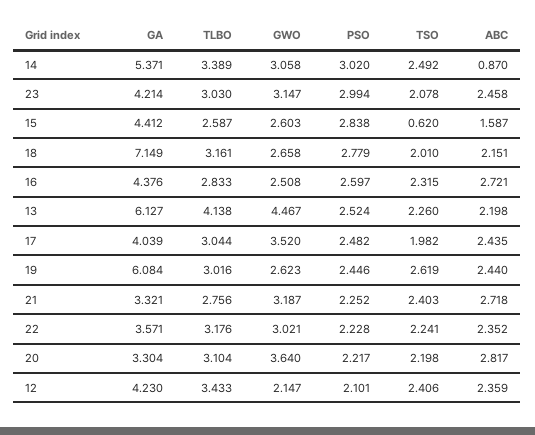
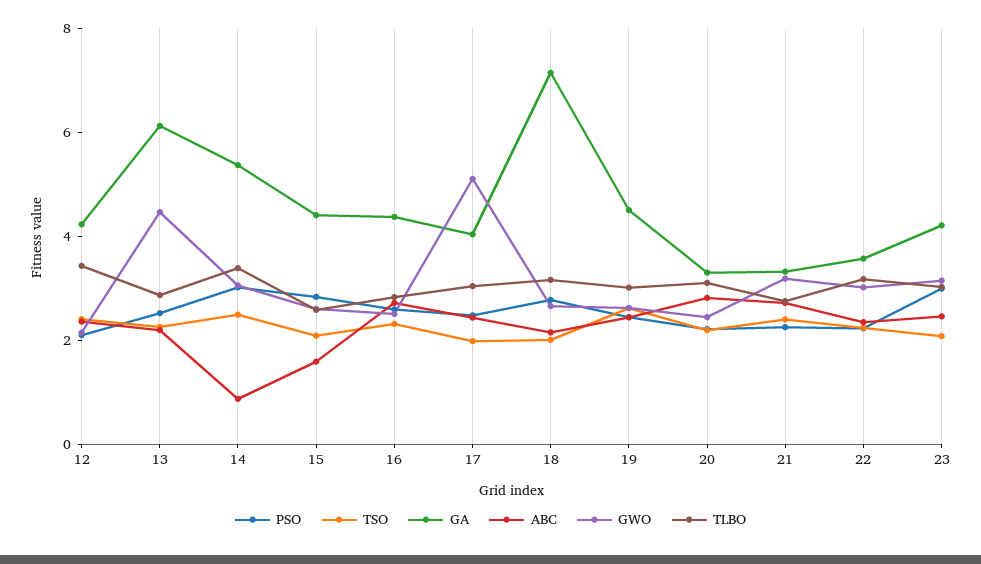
TSO, 15: 0.62 -> 2
TLBO, 13: 4.138 -> 3
GWO, 17: 3.52 -> 5
GA, 19: 6.084 -> 4.5
GWO, 20: 3.64 -> 2.5

